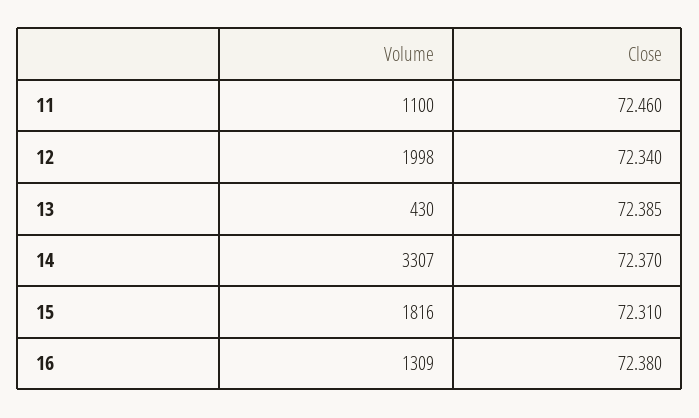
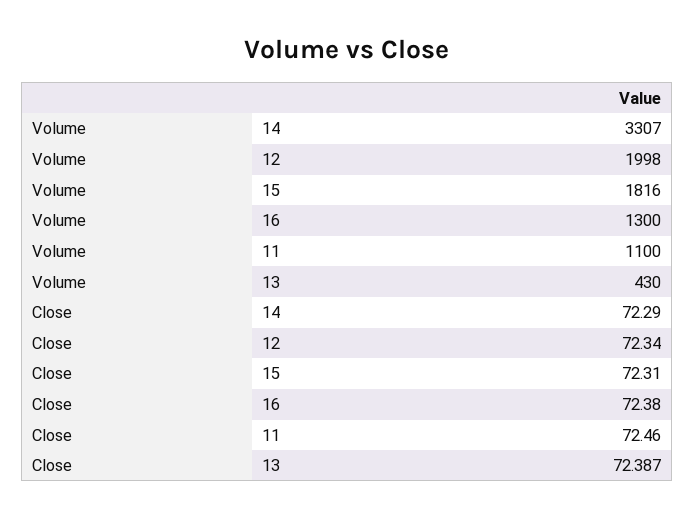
Close, 13: 72.385 -> 72.387
Close, 14: 72.37 -> 72.29
Volume, 16: 1309 -> 1300

